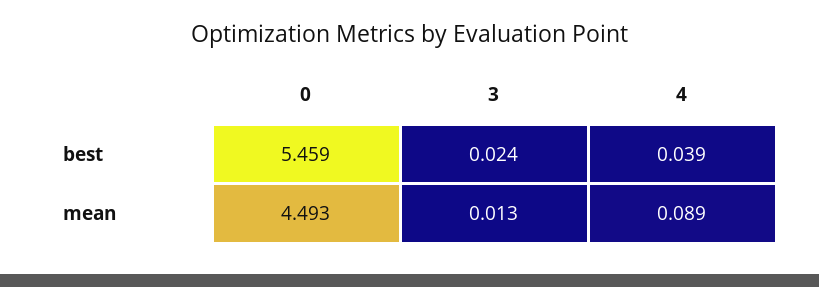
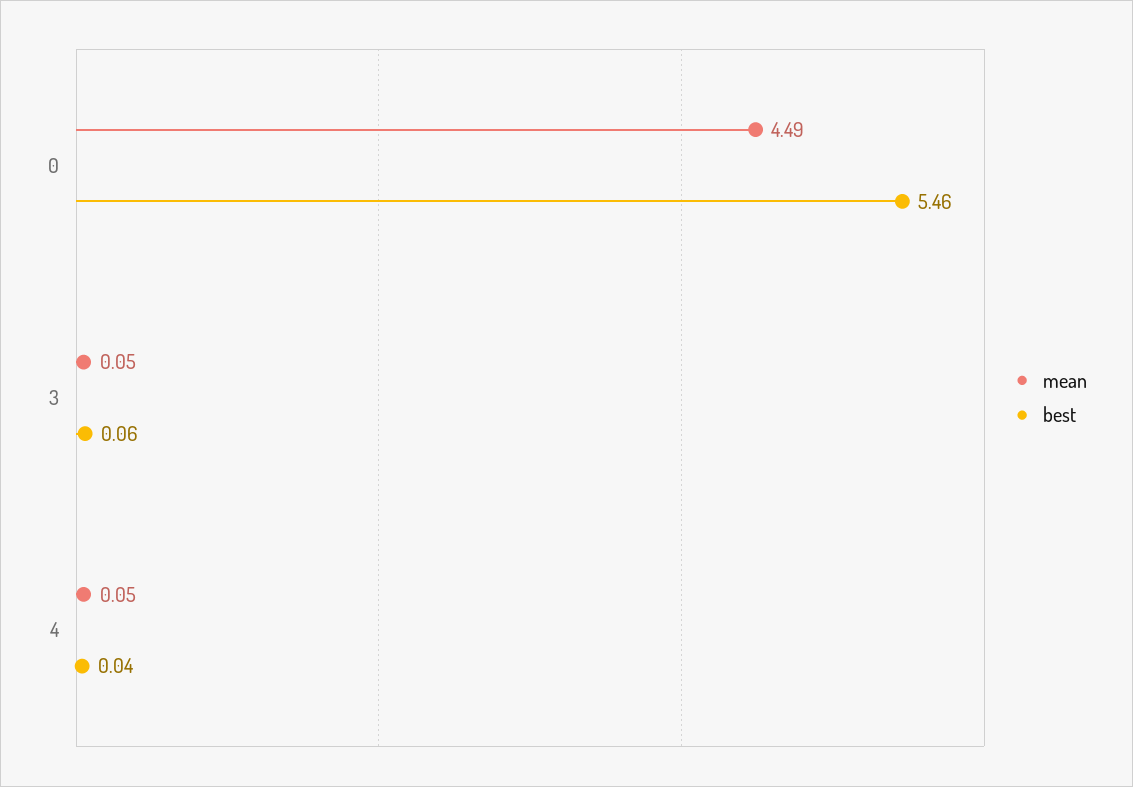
best, 3: 0.024 -> 0.06
mean, 3: 0.013 -> 0.05
mean, 4: 0.089 -> 0.05

